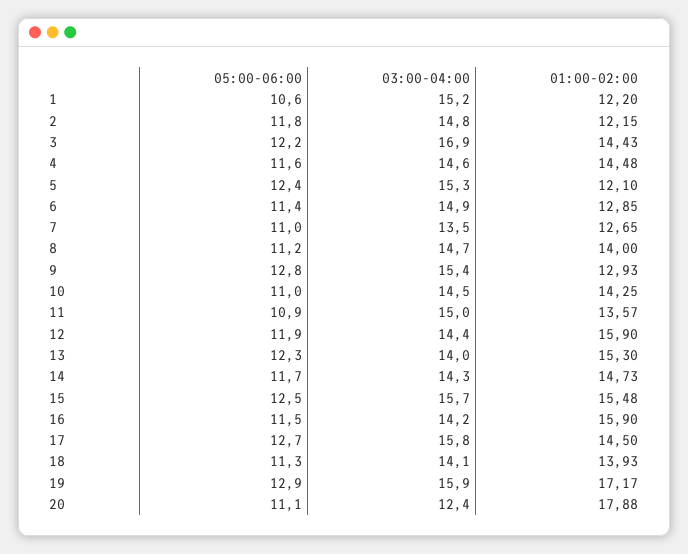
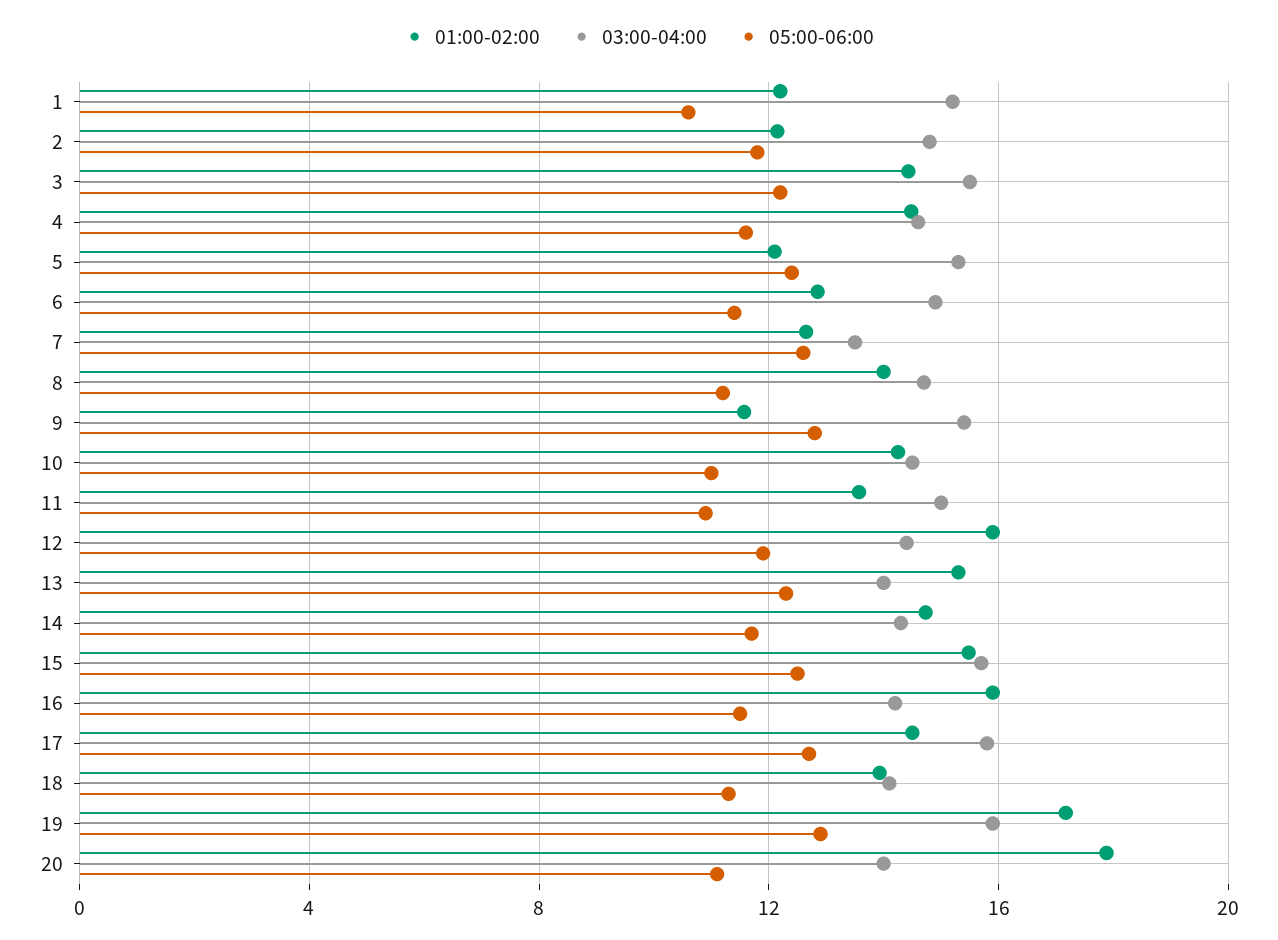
03:00-04:00, 3: 16.9 -> 15.5
05:00-06:00, 7: 11 -> 12.5
01:00-02:00, 9: 12.93 -> 11.5
03:00-04:00, 20: 12.4 -> 14

